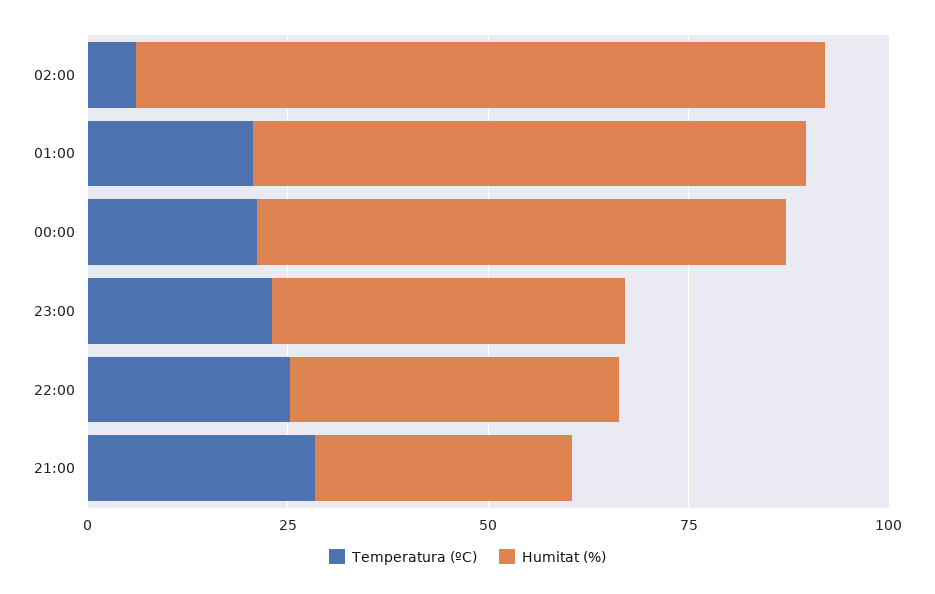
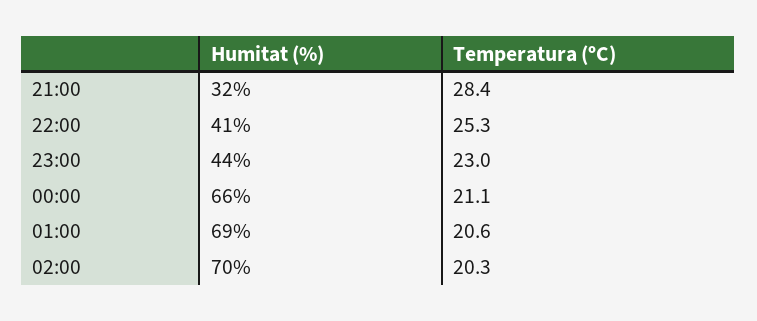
Temperatura (ºC), 02:00: 5 -> 20.3
Humitat (%), 02:00: 85 -> 70

